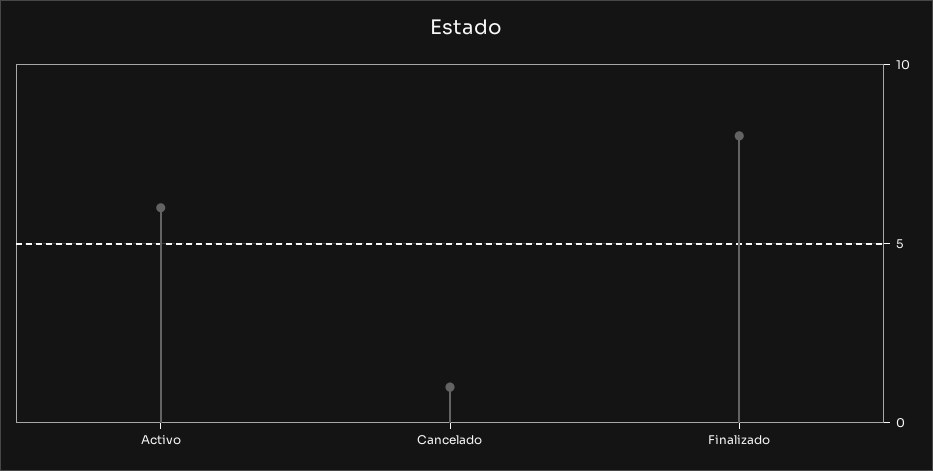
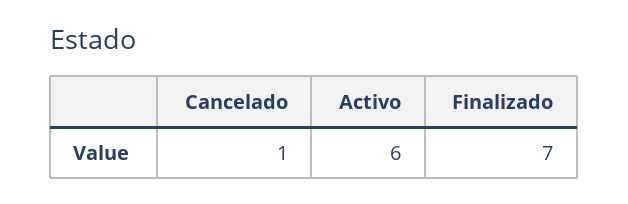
Finalizado: 8 -> 7

